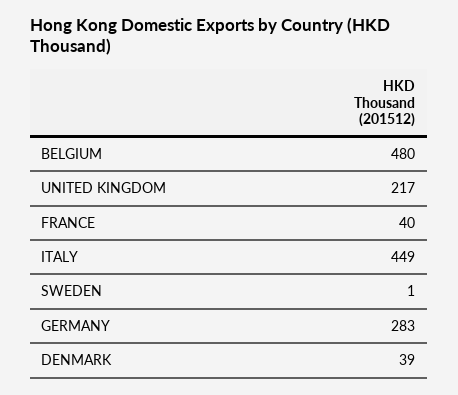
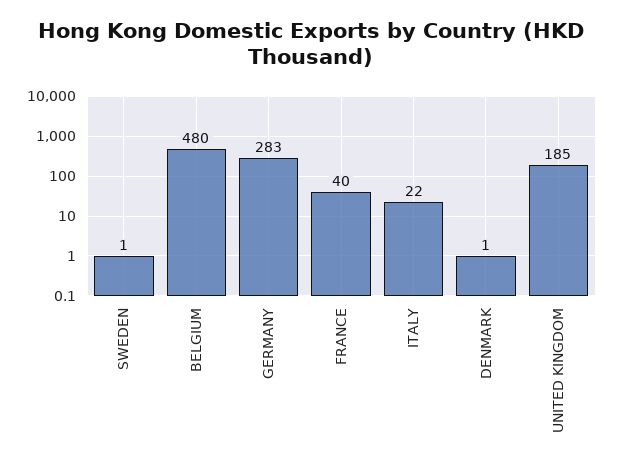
UNITED KINGDOM: 217 -> 185
ITALY: 449 -> 22
DENMARK: 39 -> 1

